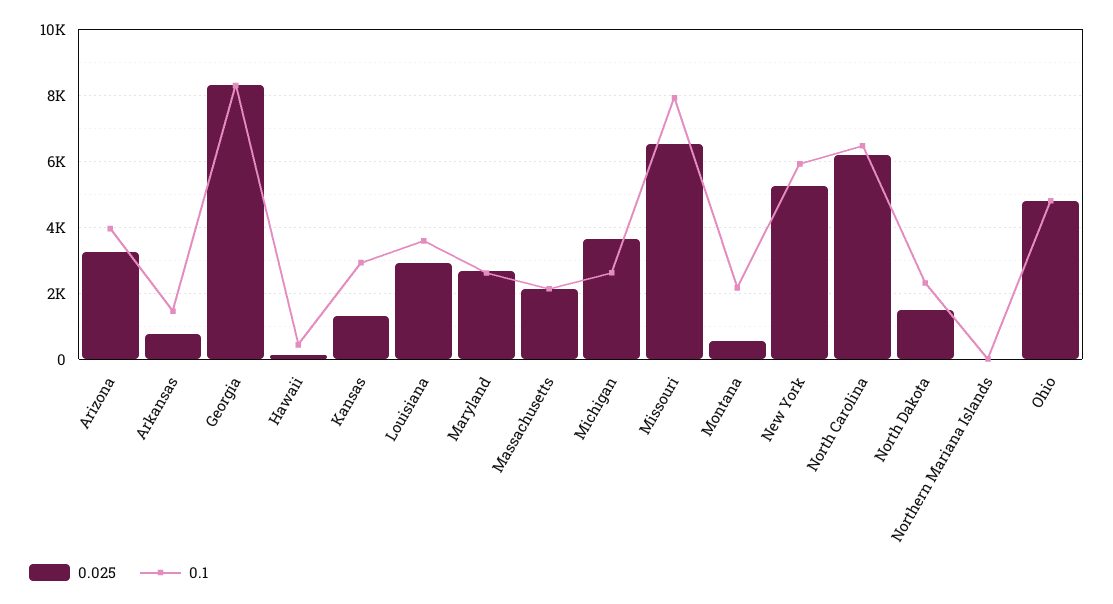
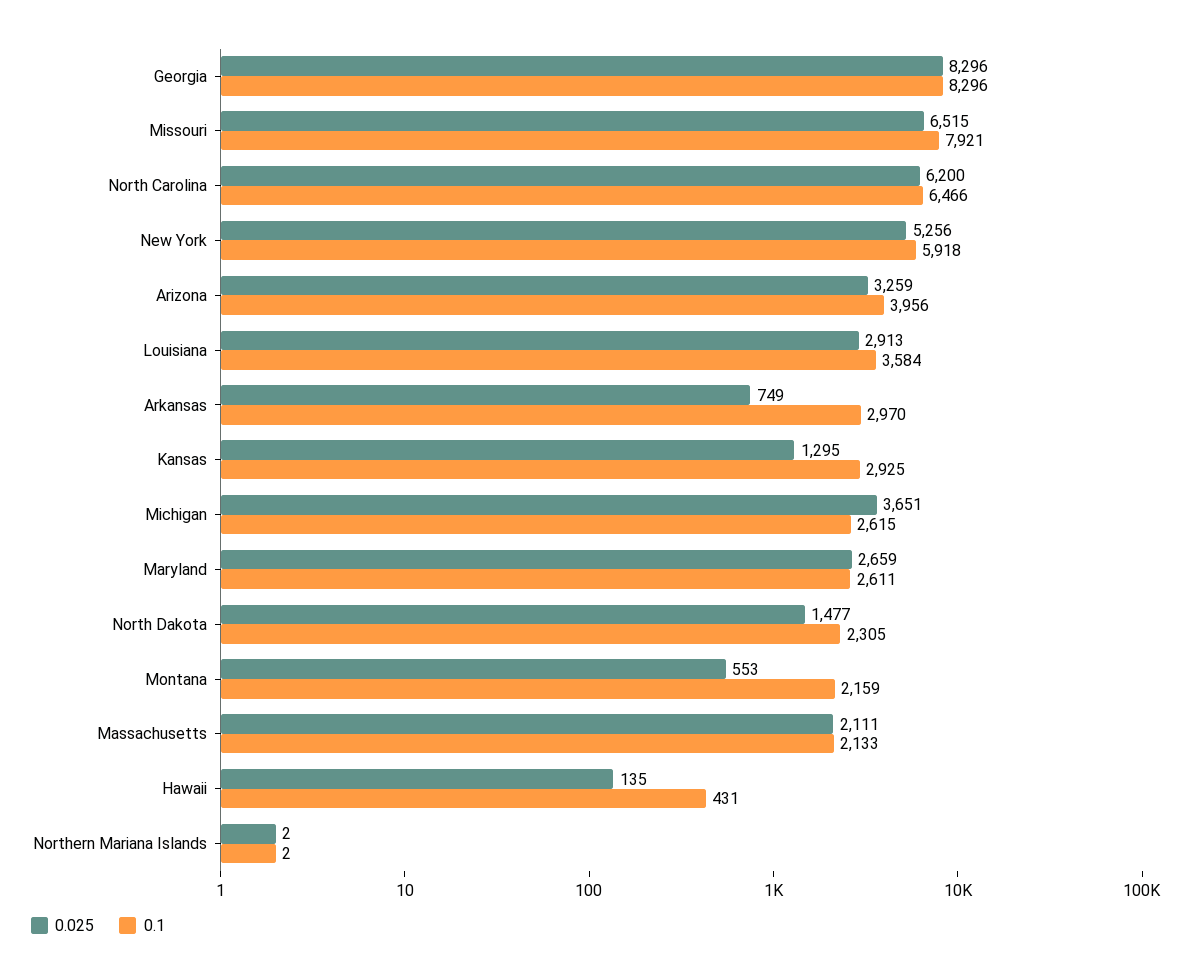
0.1, Arkansas: 1400 -> 2970
0.025, Ohio: 4800 -> none
0.1, Ohio: 4800 -> none

